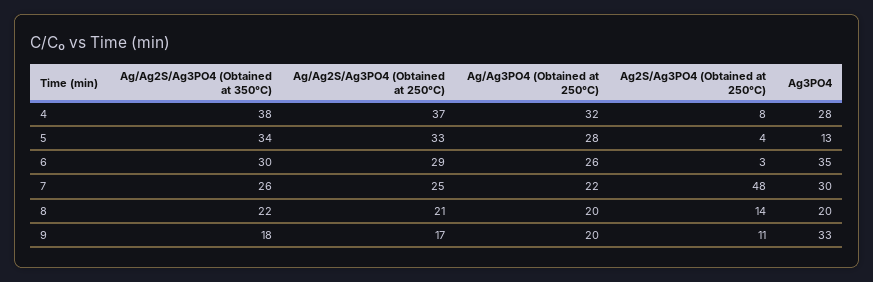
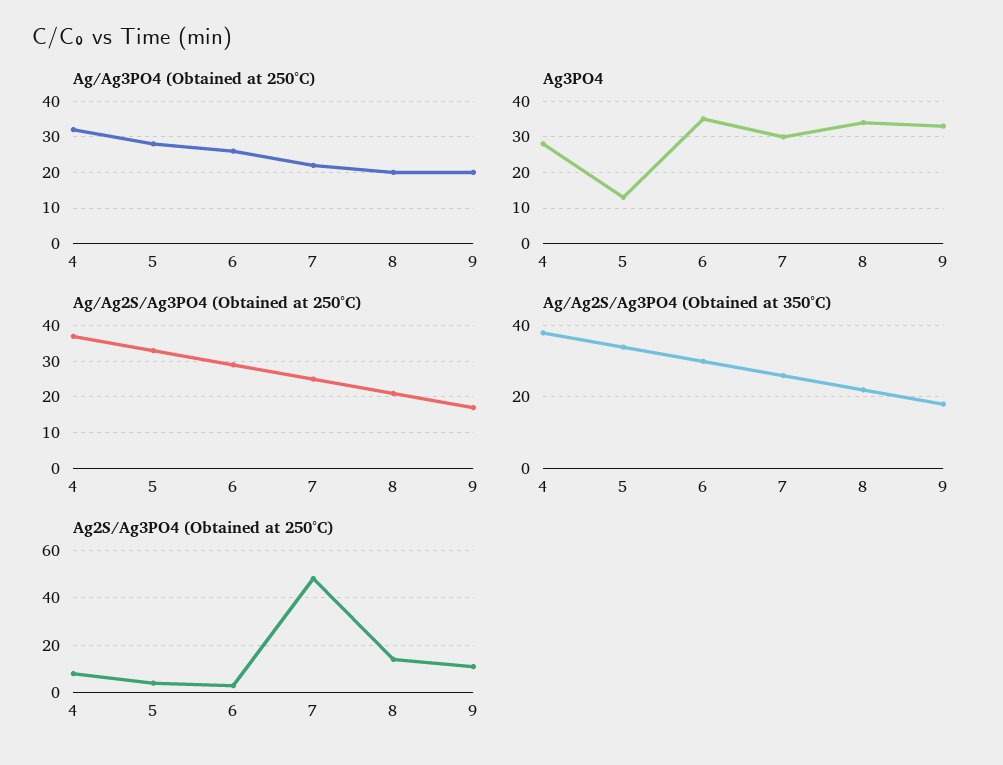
Ag3PO4, 8: 20 -> 35

